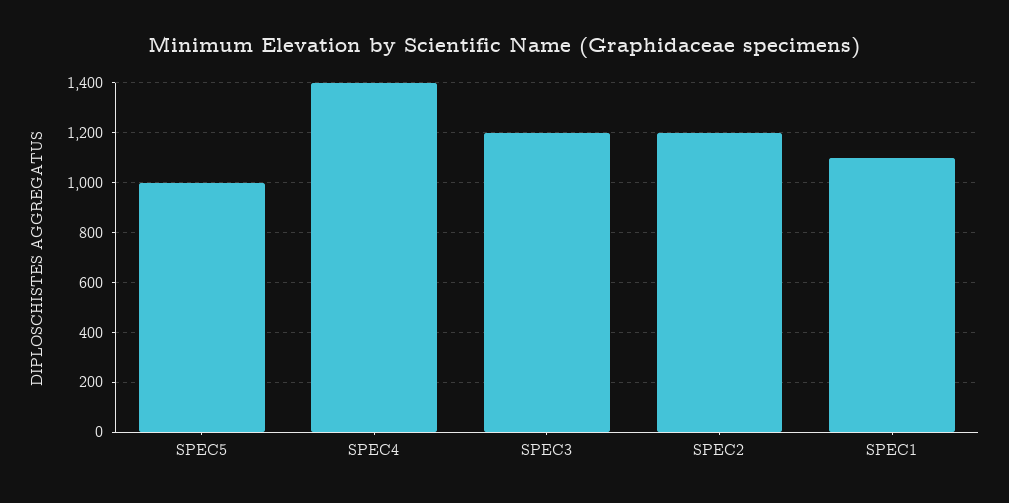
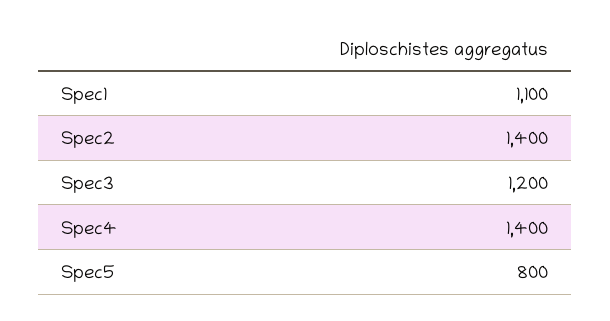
SPEC5: 1000 -> 800
SPEC2: 1200 -> 1400

